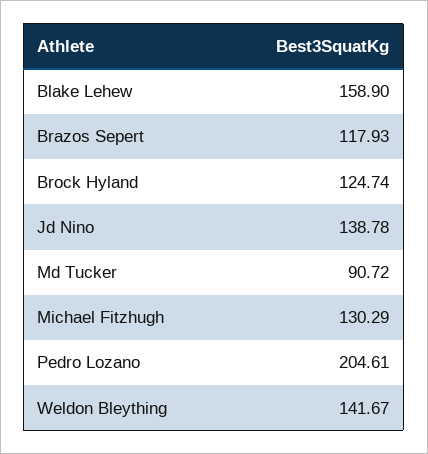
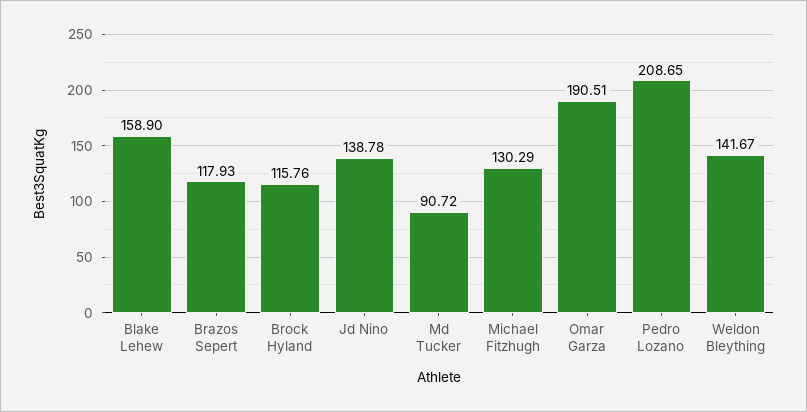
Brock Hyland: 124.74 -> 115.76
Pedro Lozano: 204.61 -> 208.65
Omar Garza: none -> 190.51

